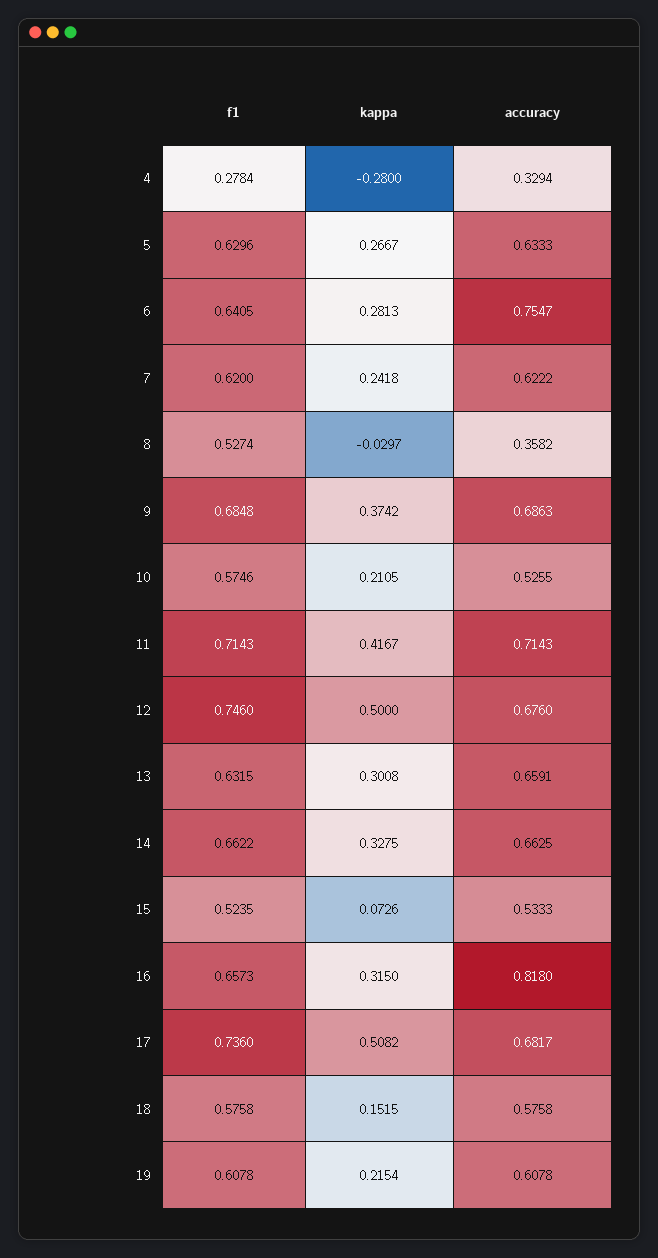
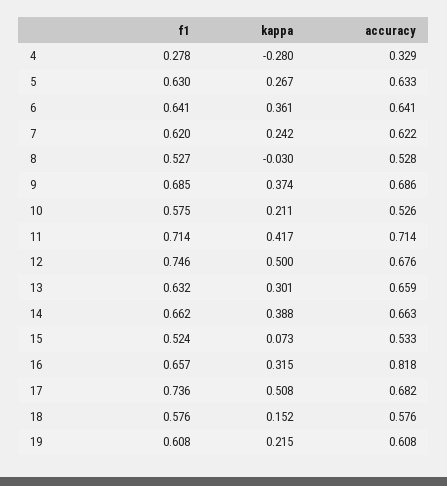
kappa, 6: 0.2813 -> 0.361
accuracy, 6: 0.7547 -> 0.641
accuracy, 8: 0.3582 -> 0.528
kappa, 14: 0.3275 -> 0.388

